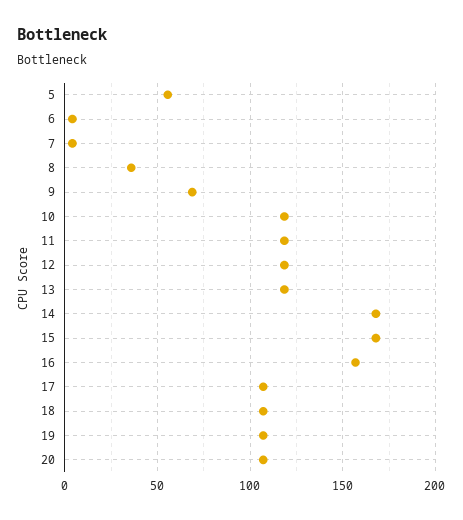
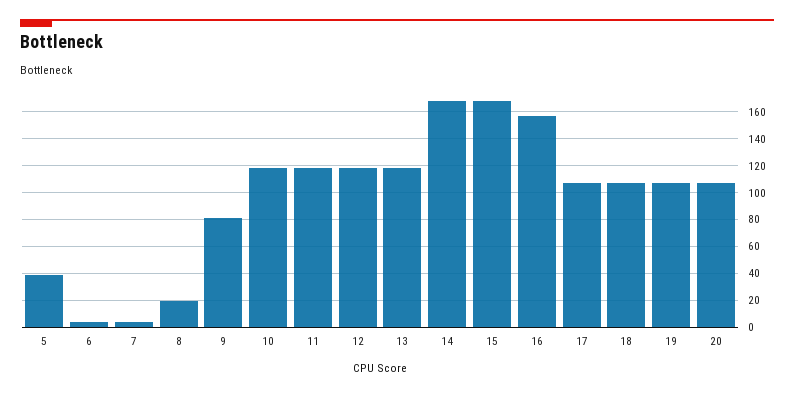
5: 55 -> 40
8: 35 -> 20
9: 70 -> 80

